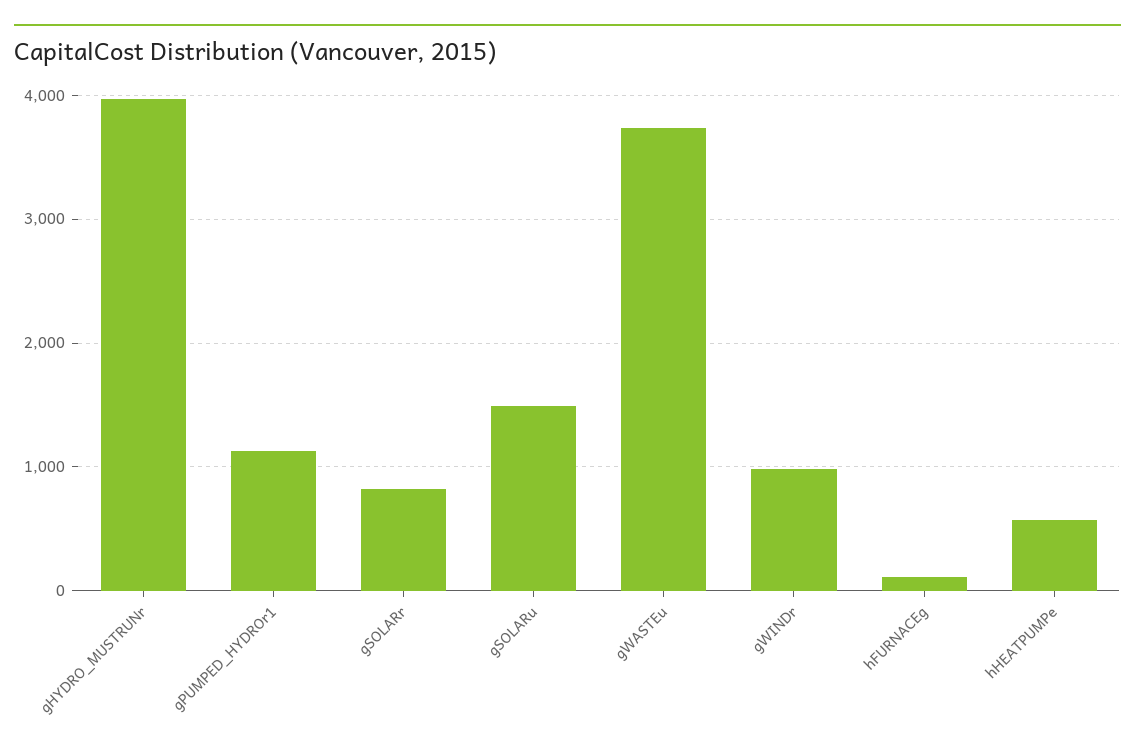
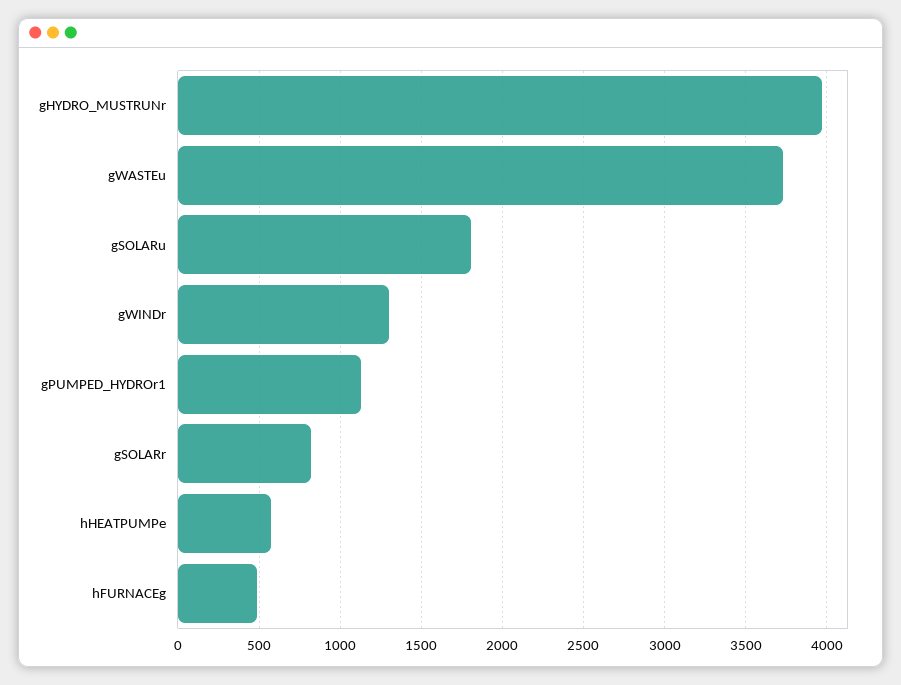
gSOLARu: 1500 -> 1800
gWINDr: 1000 -> 1300
hFURNACEg: 100 -> 500

